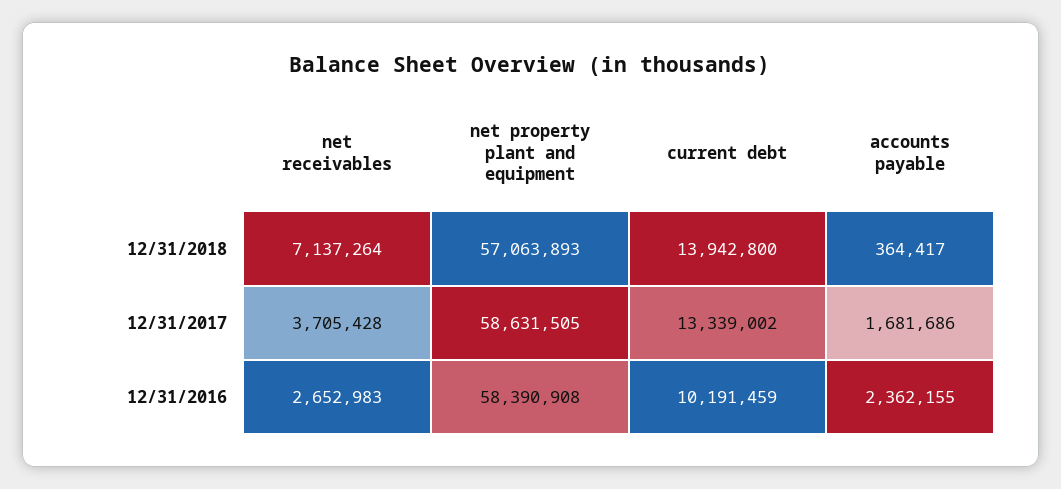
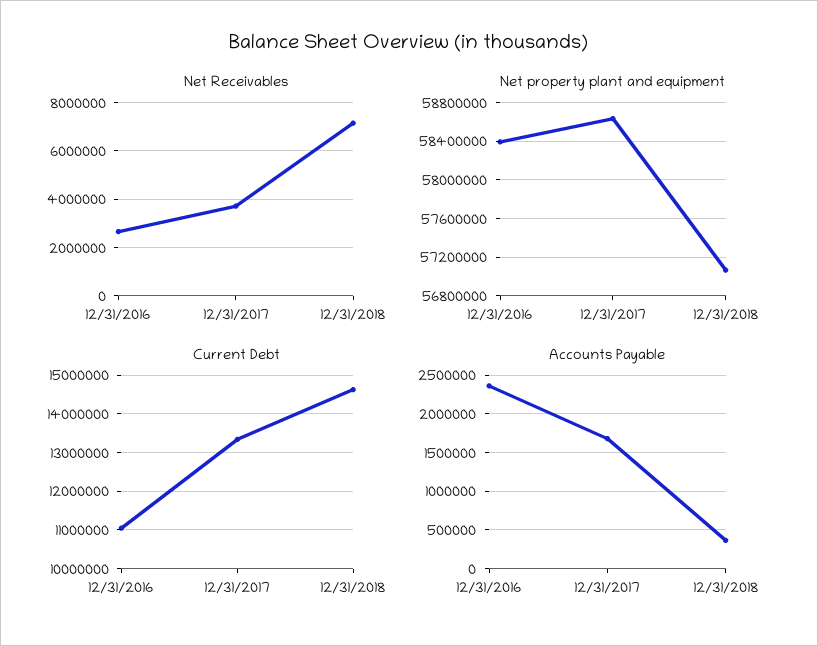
current debt, 12/31/2018: 13942800 -> 14600000
current debt, 12/31/2016: 10191459 -> 11000000

